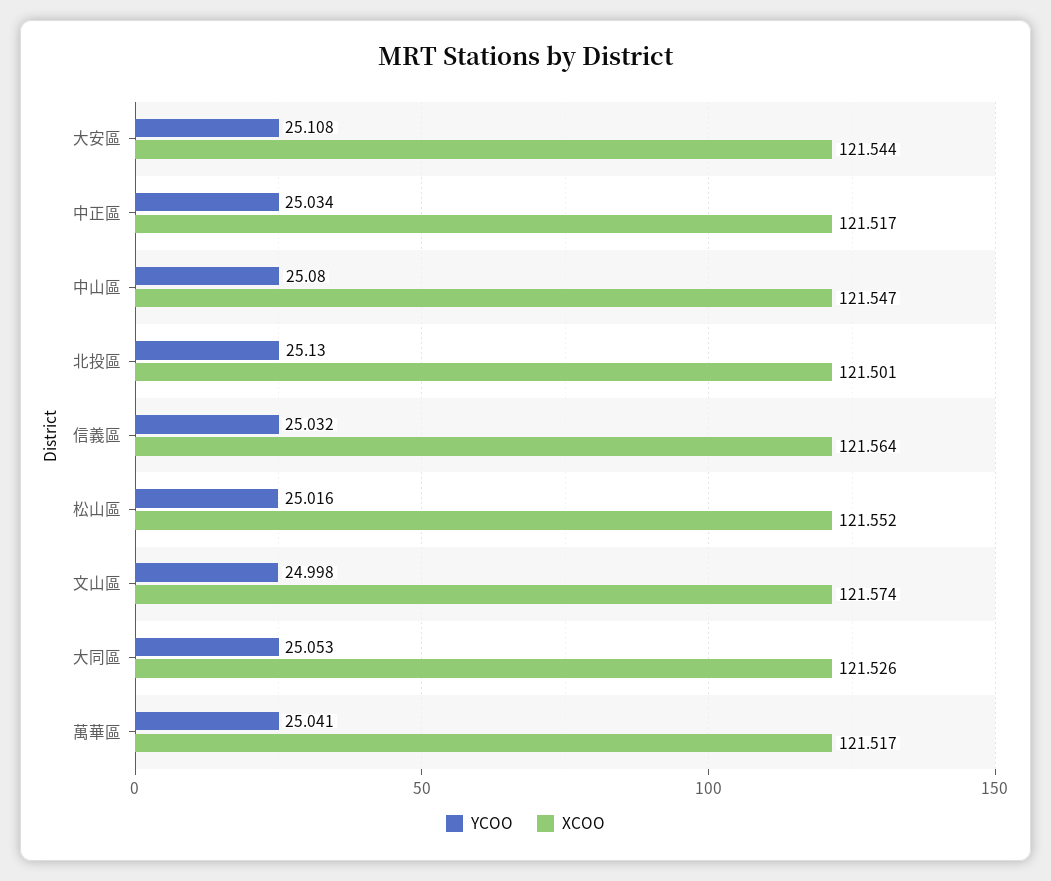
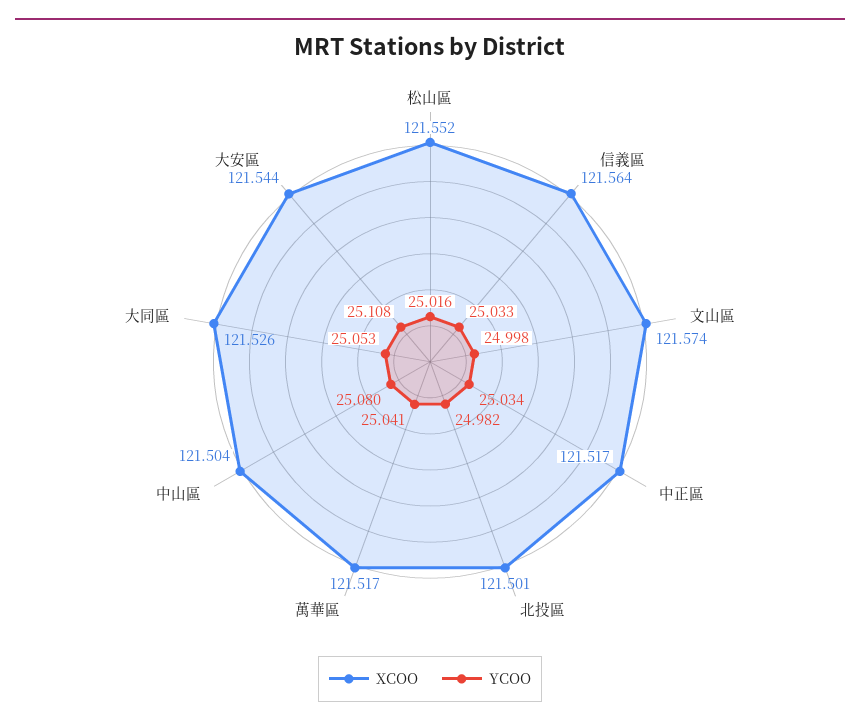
XCOO, 中山區: 121.547 -> 121.504
YCOO, 北投區: 25.13 -> 24.982
YCOO, 信義區: 25.032 -> 25.033

